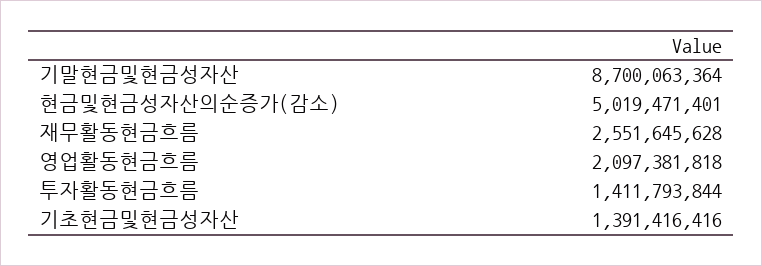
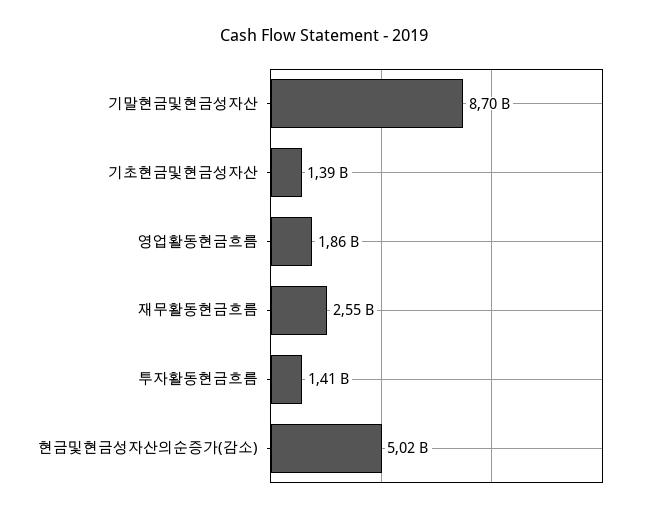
영업활동현금흐름: 2097381818 -> 1860000000

